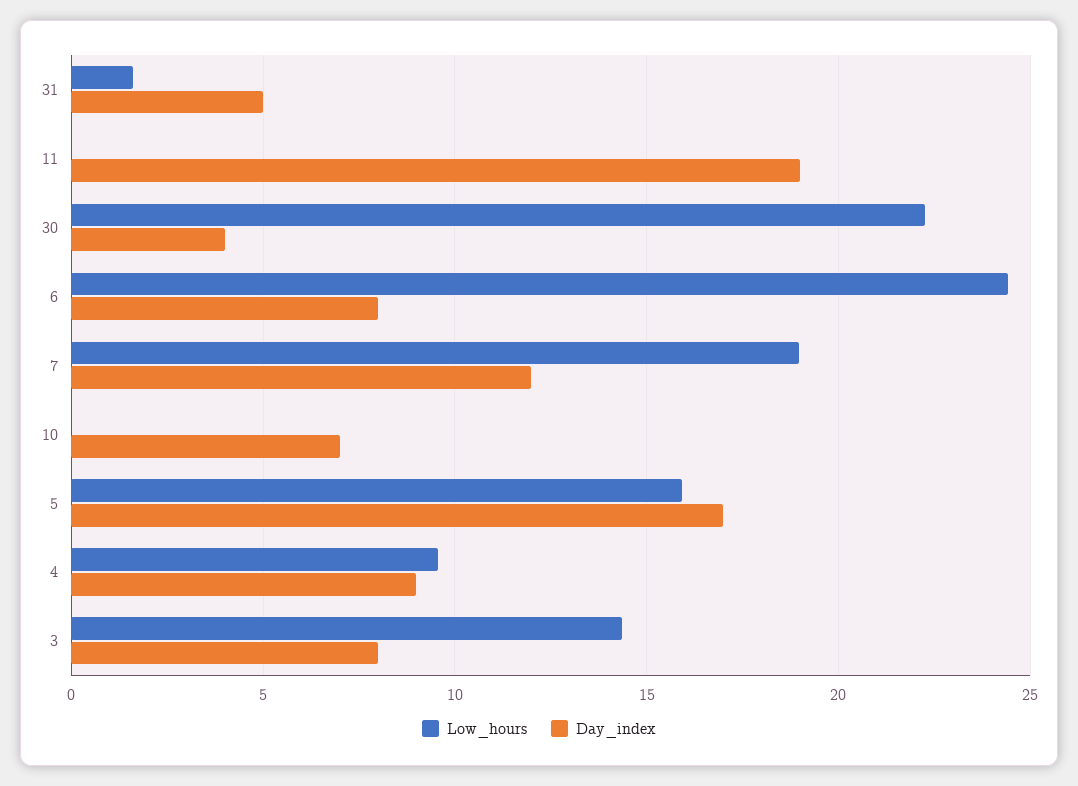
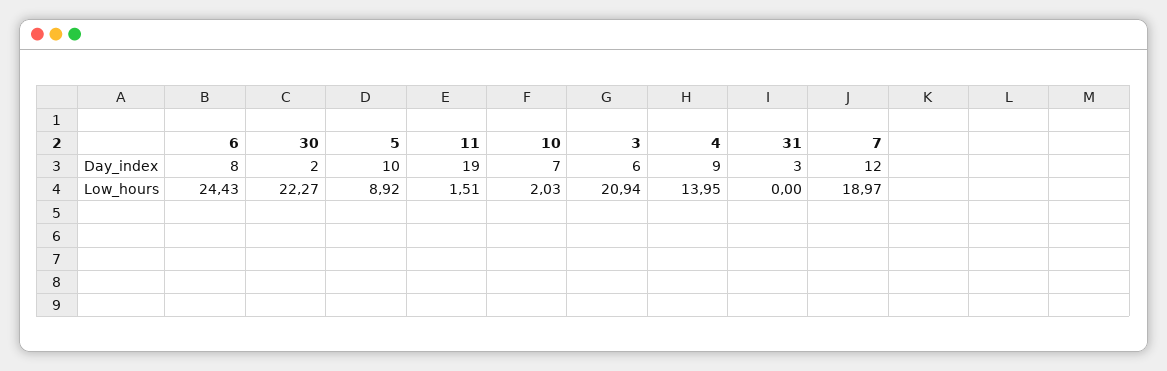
Low_hours, 31: 1.5 -> 0
Day_index, 31: 5 -> 3
Low_hours, 11: 0 -> 1.51
Day_index, 30: 4 -> 2
Low_hours, 10: 0 -> 2.03
Low_hours, 5: 16 -> 8.92
Day_index, 5: 17 -> 10
Low_hours, 4: 9.5 -> 13.95
Low_hours, 3: 14.5 -> 20.94
Day_index, 3: 8 -> 6

